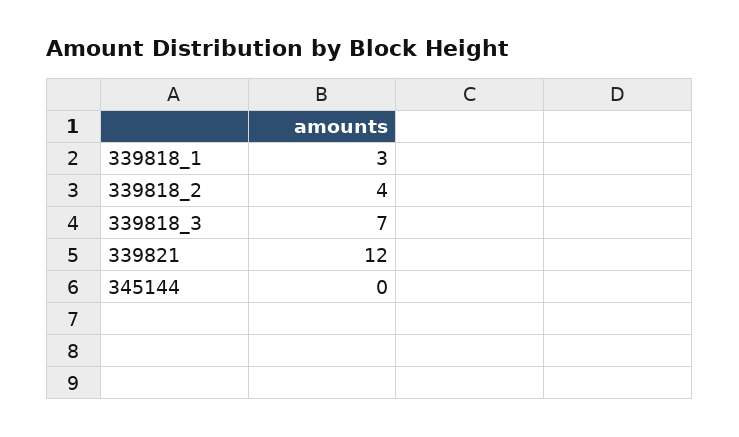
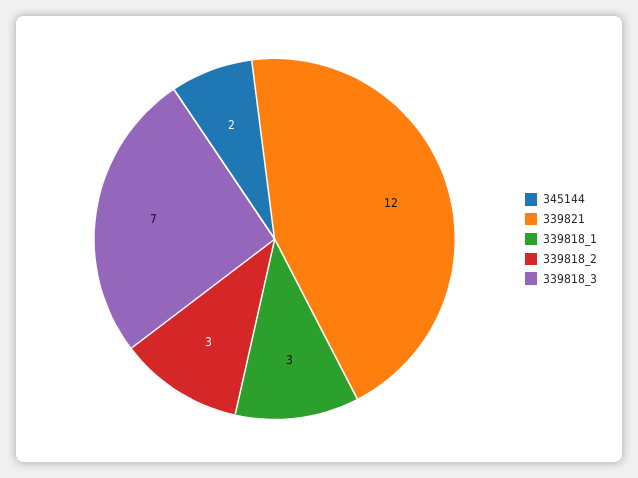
339818_2: 4 -> 3
345144: 0 -> 2

